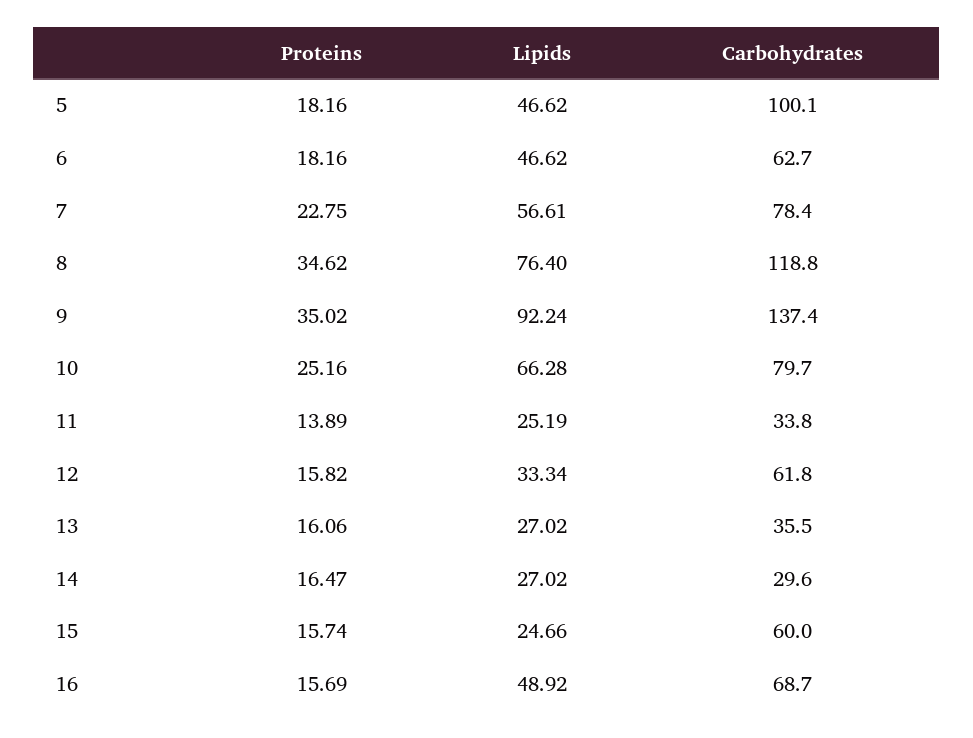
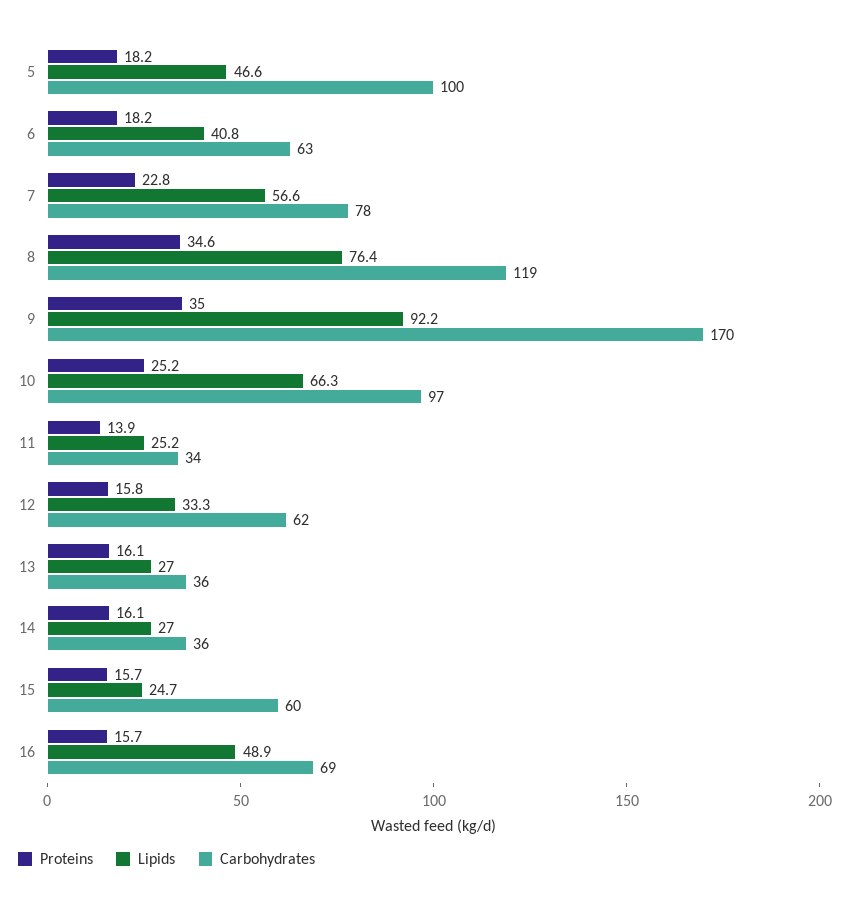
Lipids, 6: 46.62 -> 40.8
Carbohydrates, 9: 137.4 -> 170
Carbohydrates, 10: 79.7 -> 97
Proteins, 14: 16.47 -> 16.1
Carbohydrates, 14: 29.6 -> 36

